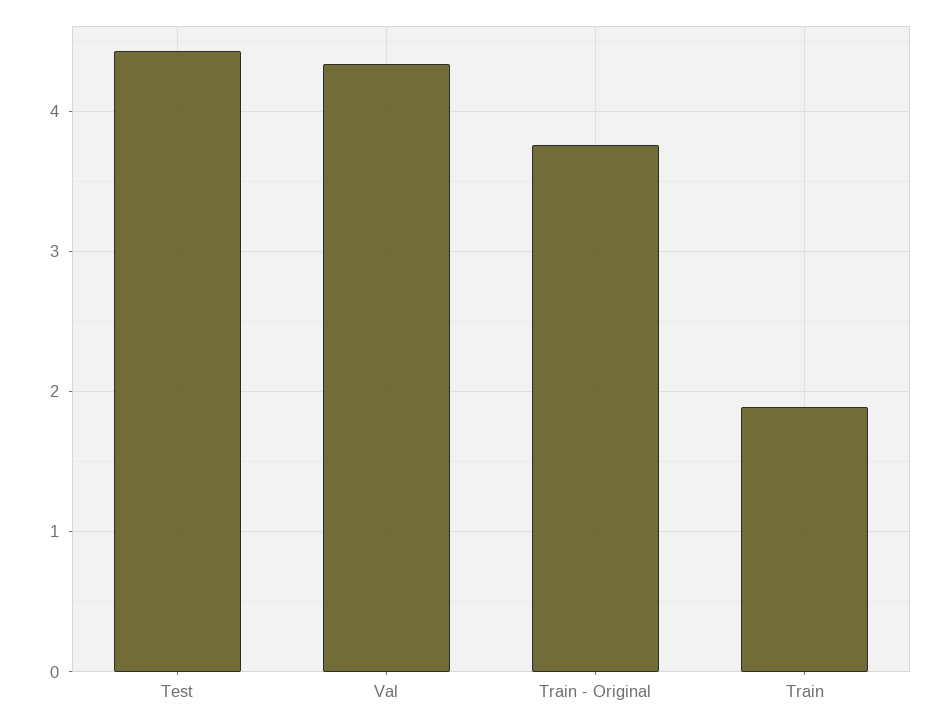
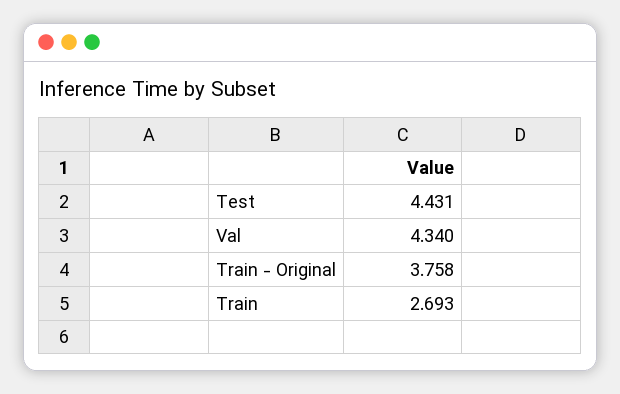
Train: 1.9 -> 2.693

